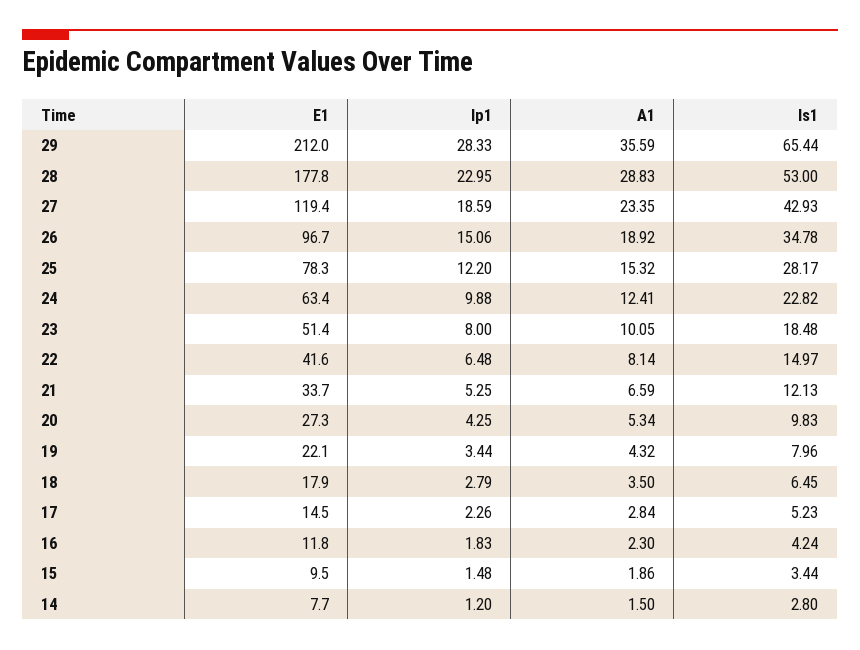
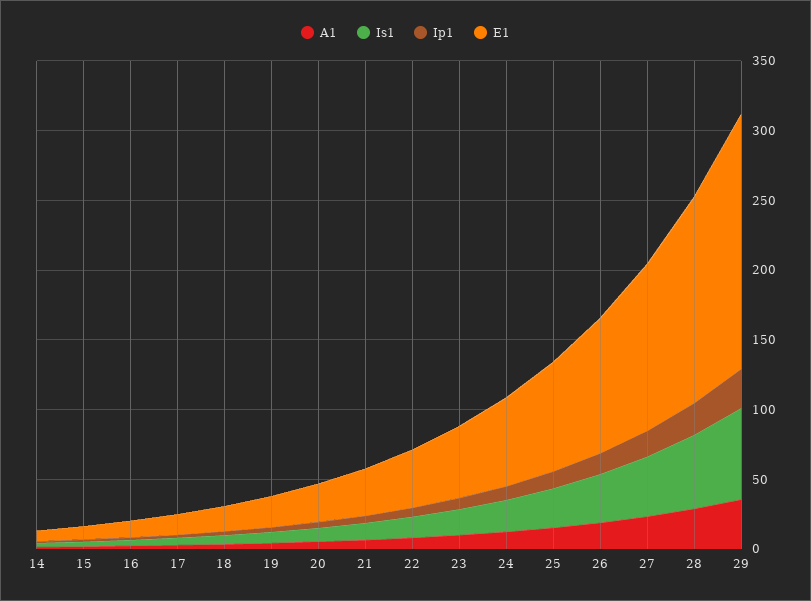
E1, 29: 212 -> 180
E1, 28: 177.8 -> 150

